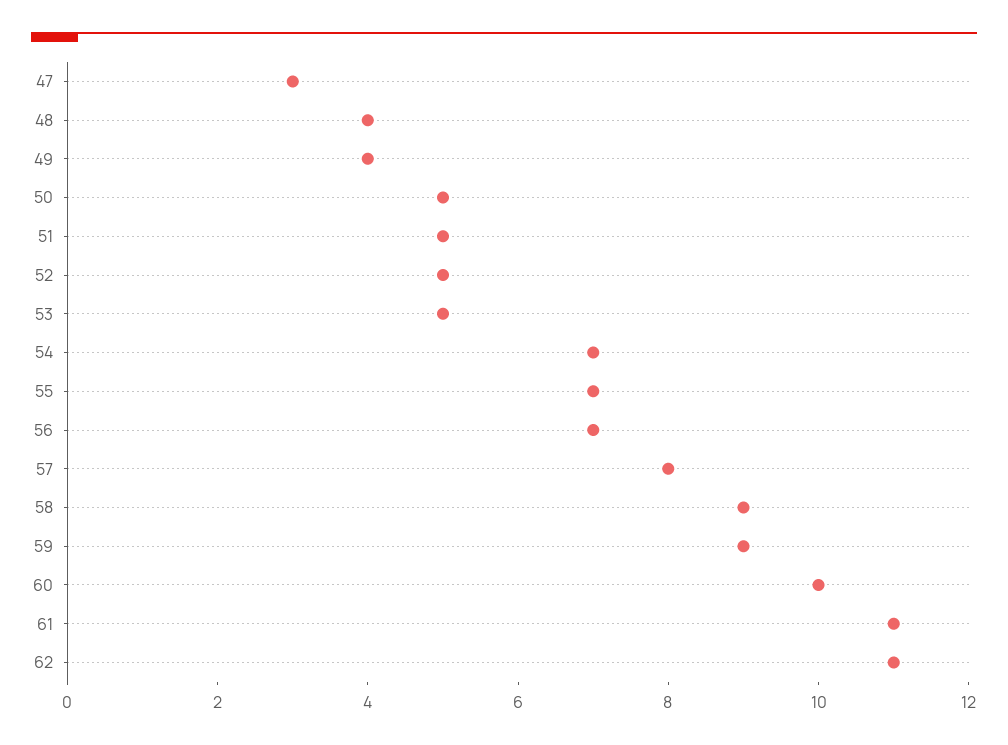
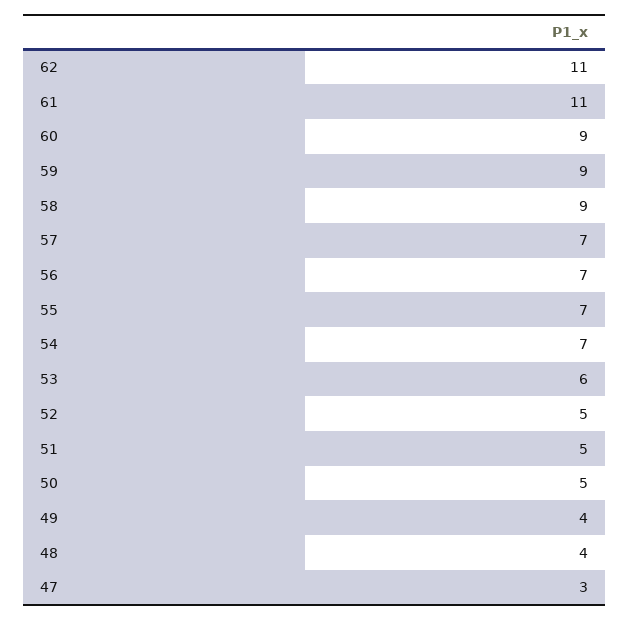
53: 5 -> 6
57: 8 -> 7
60: 10 -> 9

